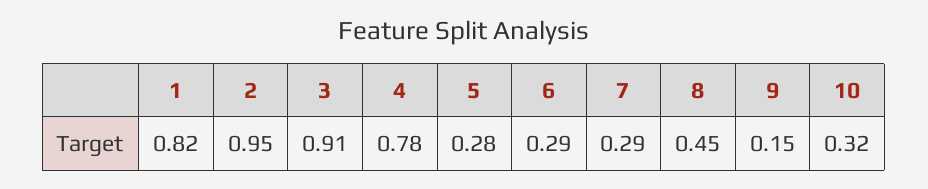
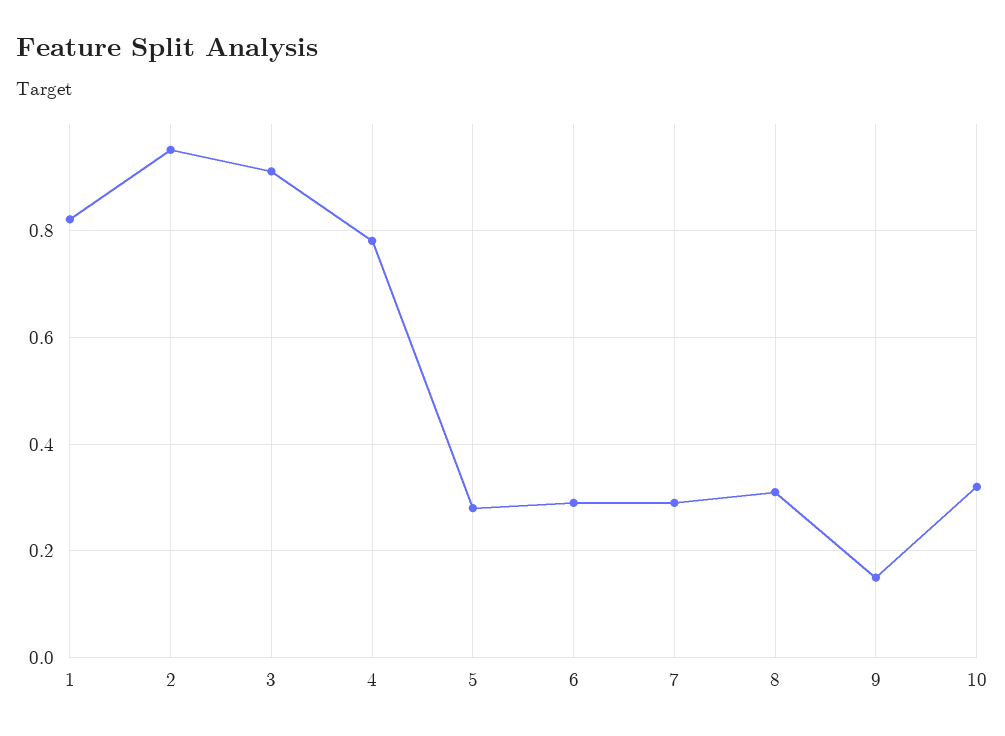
8: 0.45 -> 0.3

